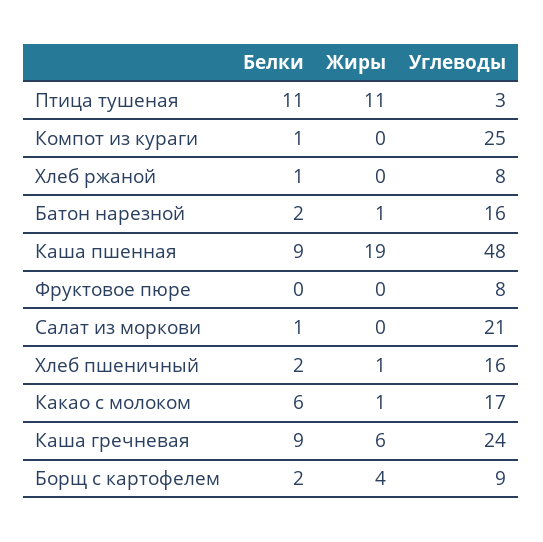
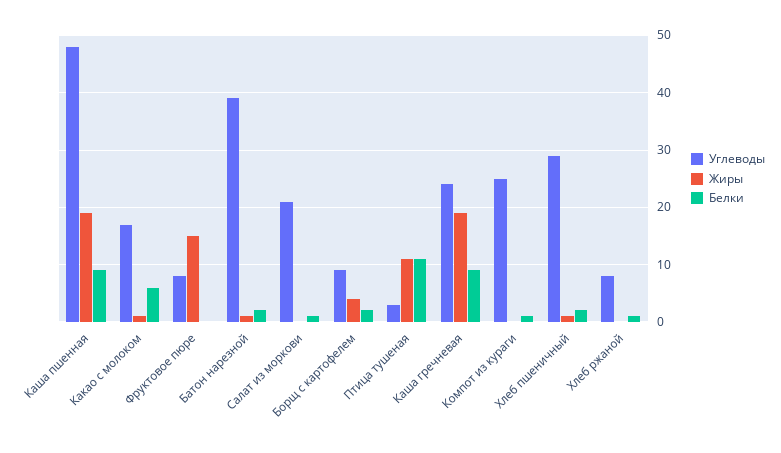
Углеводы, Батон нарезной: 16 -> 40
Жиры, Фруктовое пюре: 0 -> 15
Углеводы, Хлеб пшеничный: 16 -> 30
Жиры, Каша гречневая: 6 -> 20

